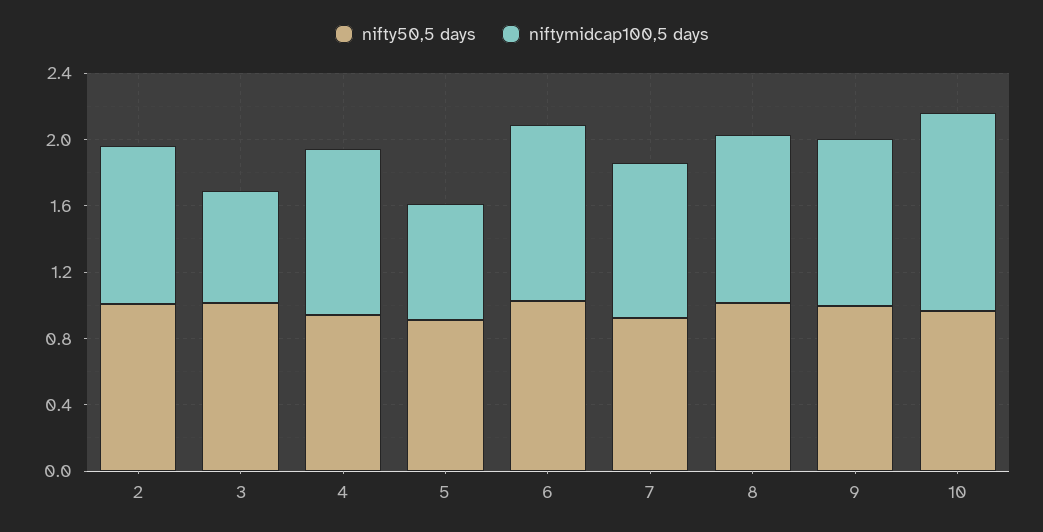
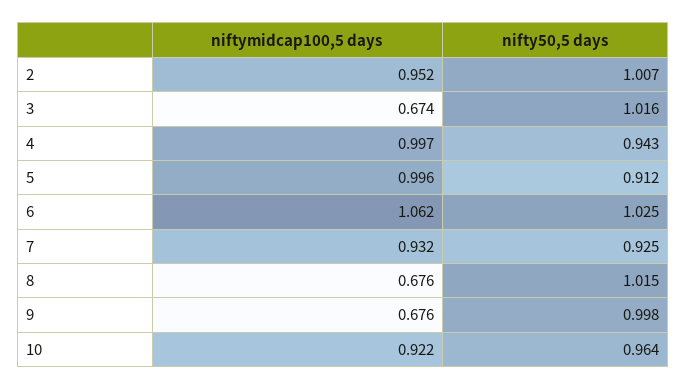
niftymidcap100,5 days, 5: 0.7 -> 0.996
niftymidcap100,5 days, 8: 1 -> 0.676
niftymidcap100,5 days, 9: 1 -> 0.676
niftymidcap100,5 days, 10: 1.2 -> 0.922

